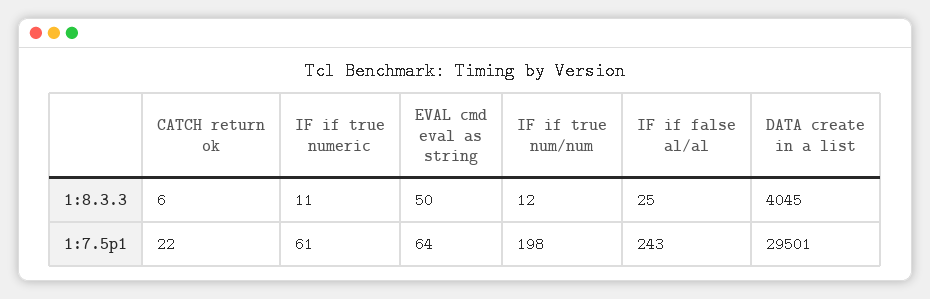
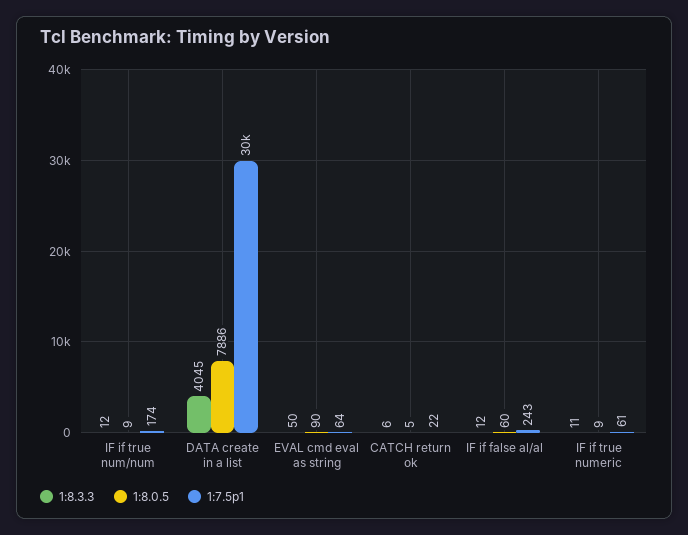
1:8.3.3, IF if false al/al: 25 -> 12
1:7.5p1, IF if true num/num: 198 -> 174
1:8.0.5, IF if true num/num: none -> 9
1:8.0.5, DATA create in a list: none -> 7886
1:8.0.5, EVAL cmd eval as string: none -> 90
1:8.0.5, CATCH return ok: none -> 5
1:8.0.5, IF if false al/al: none -> 60
1:8.0.5, IF if true numeric: none -> 9

